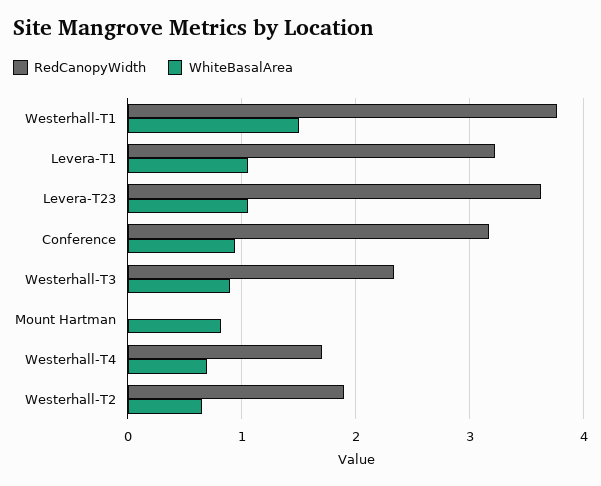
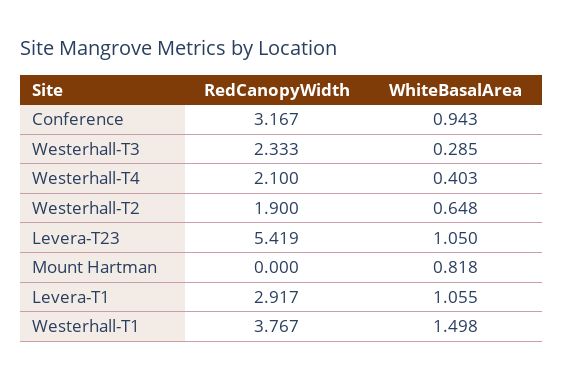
RedCanopyWidth, Levera-T1: 3.2 -> 2.917
RedCanopyWidth, Levera-T23: 3.6 -> 5.419
WhiteBasalArea, Westerhall-T3: 0.9 -> 0.285
RedCanopyWidth, Westerhall-T4: 1.7 -> 2.1
WhiteBasalArea, Westerhall-T4: 0.7 -> 0.403

